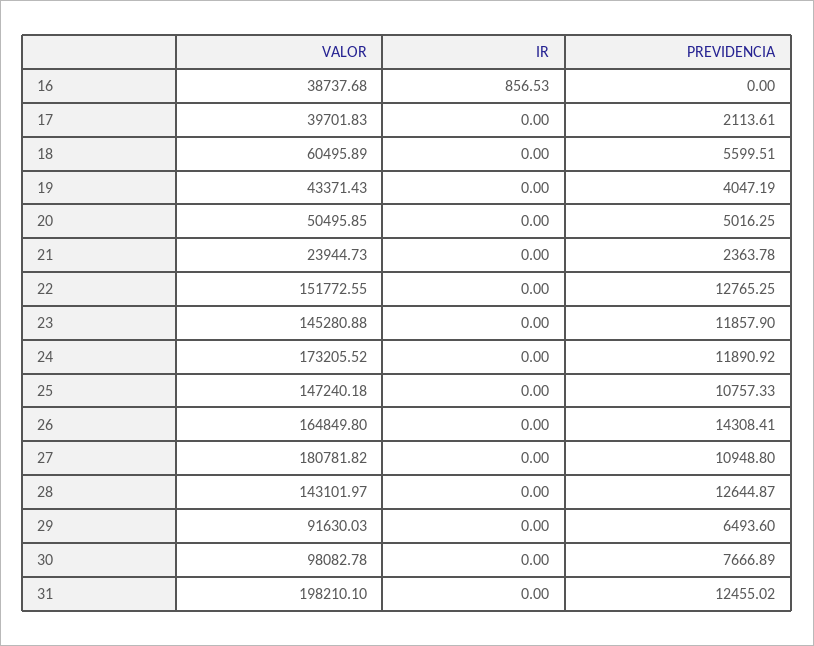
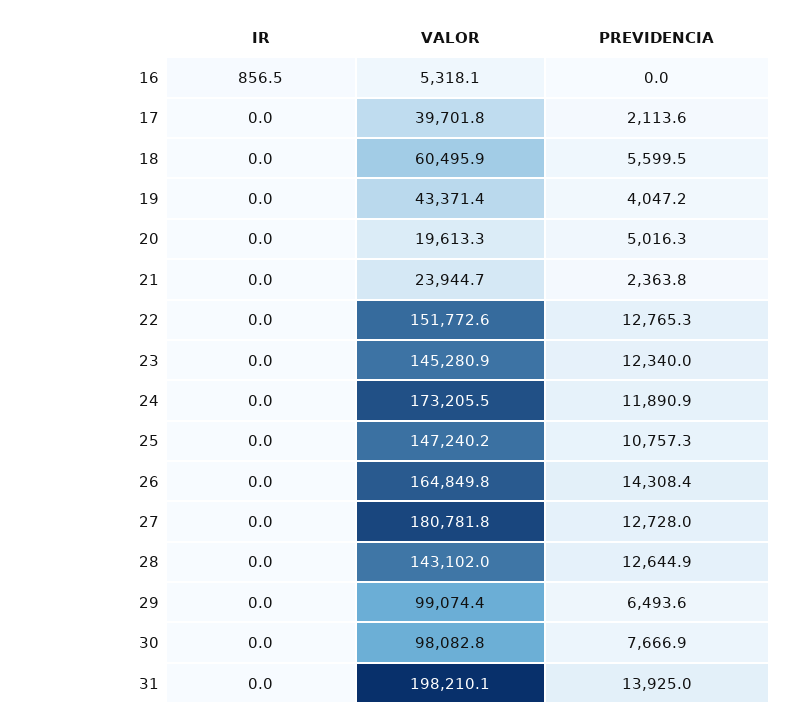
VALOR, 16: 38737.68 -> 5318.1
VALOR, 20: 50495.85 -> 19613.3
PREVIDENCIA, 23: 11857.9 -> 12340
PREVIDENCIA, 27: 10948.8 -> 12728
VALOR, 29: 91630.03 -> 99074.4
PREVIDENCIA, 31: 12455.02 -> 13925

